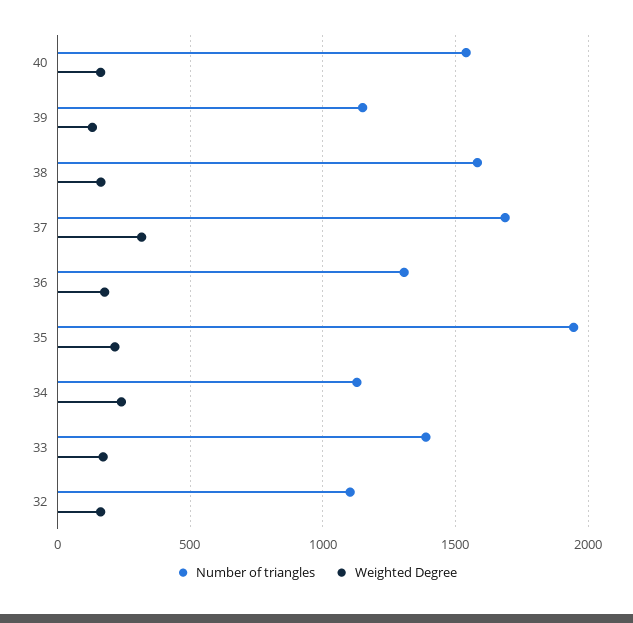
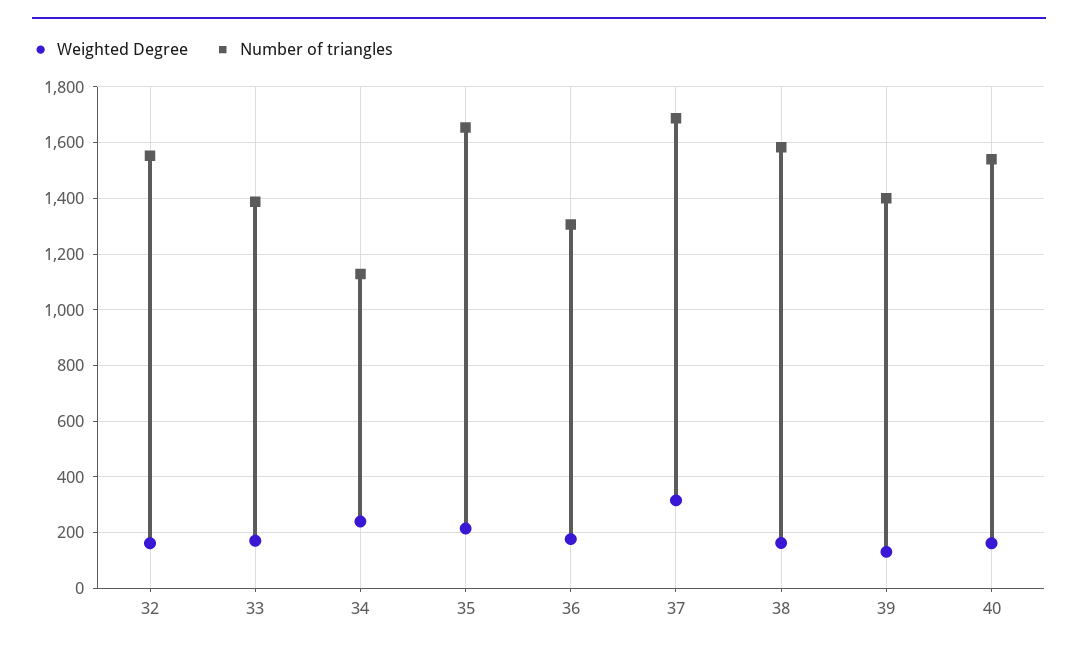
Number of triangles, 39: 1150 -> 1400
Number of triangles, 35: 1950 -> 1650
Number of triangles, 32: 1100 -> 1550

